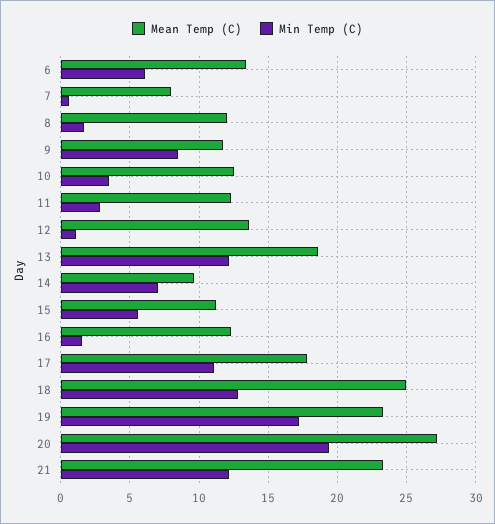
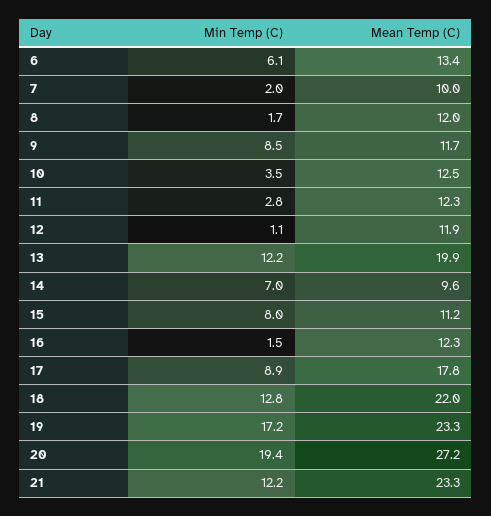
Mean Temp (C), 7: 8 -> 10
Min Temp (C), 7: 0.5 -> 2
Mean Temp (C), 12: 13.5 -> 11.9
Mean Temp (C), 13: 18.5 -> 19.9
Min Temp (C), 15: 5.5 -> 8
Min Temp (C), 17: 11 -> 8.9
Mean Temp (C), 18: 25 -> 22

